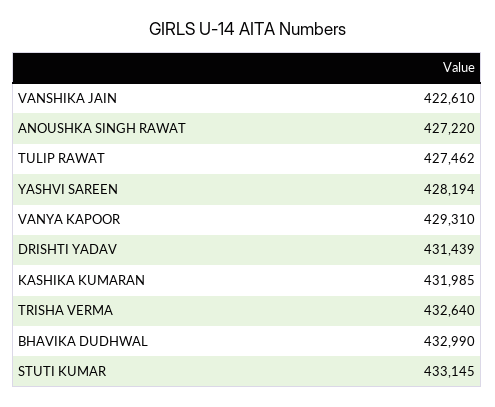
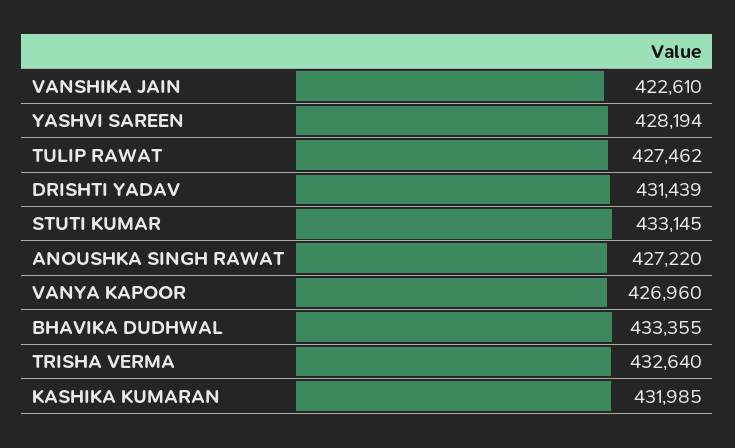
VANYA KAPOOR: 429310 -> 426960
BHAVIKA DUDHWAL: 432990 -> 433355

